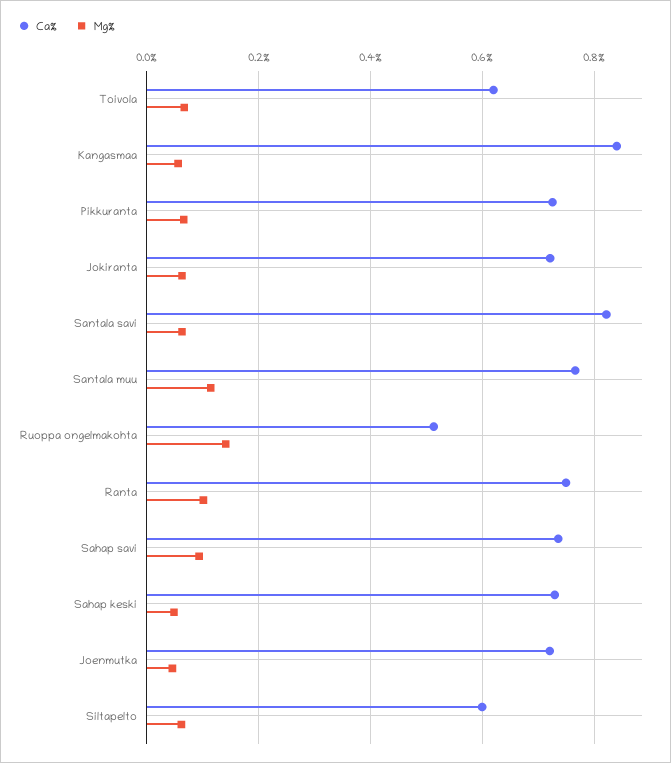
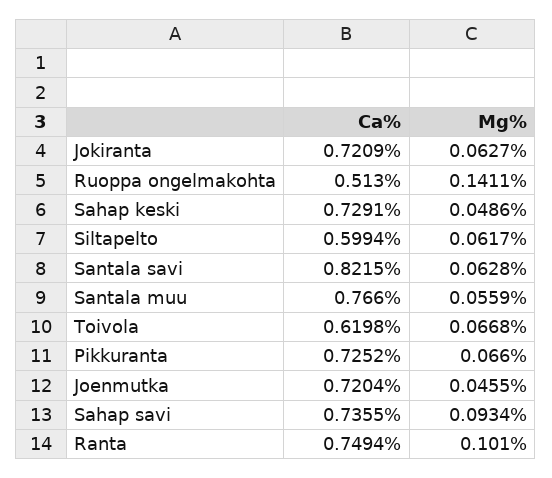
Ca%, Kangasmaa: 0.84 -> none
Mg%, Kangasmaa: 0.06 -> none
Mg%, Santala muu: 0.12 -> 0.0559

